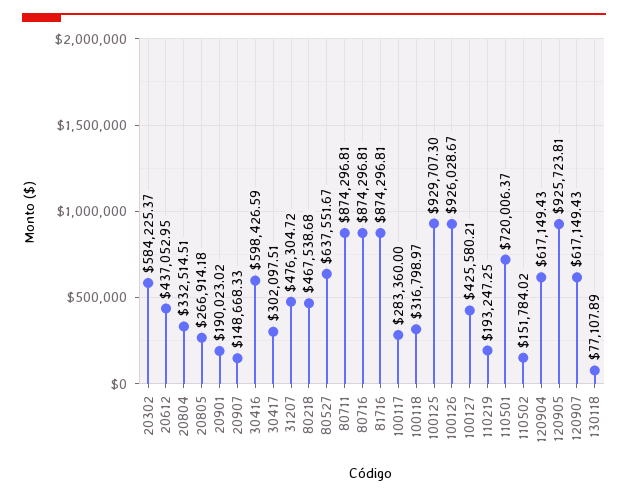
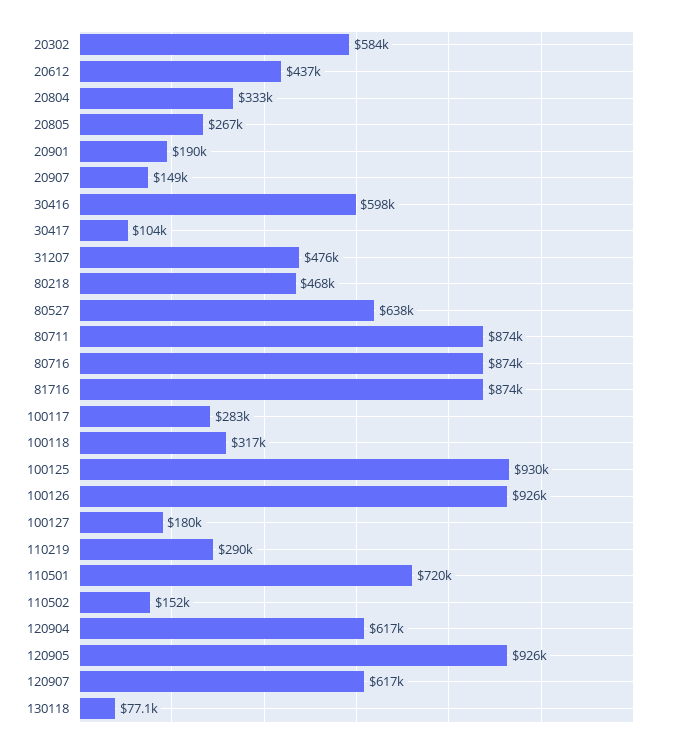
30417: 302097.51 -> 104000
100127: 425580.21 -> 180000
110219: 193247.25 -> 290000

